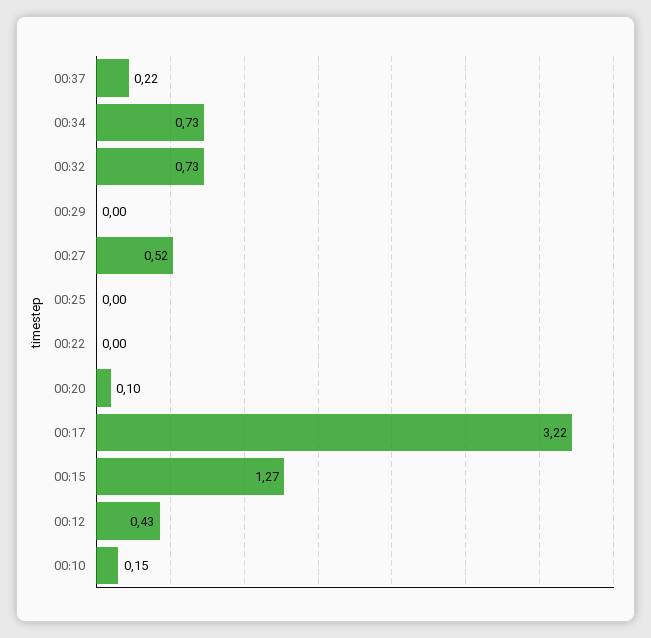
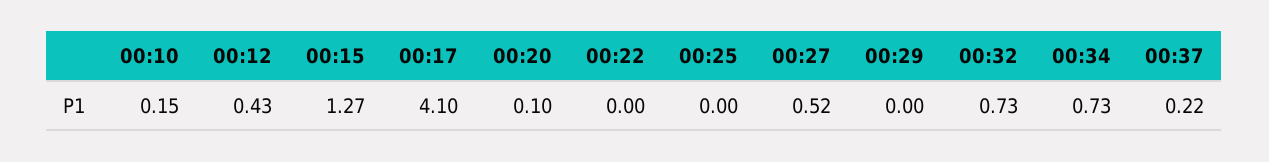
00:17: 3.22 -> 4.1

